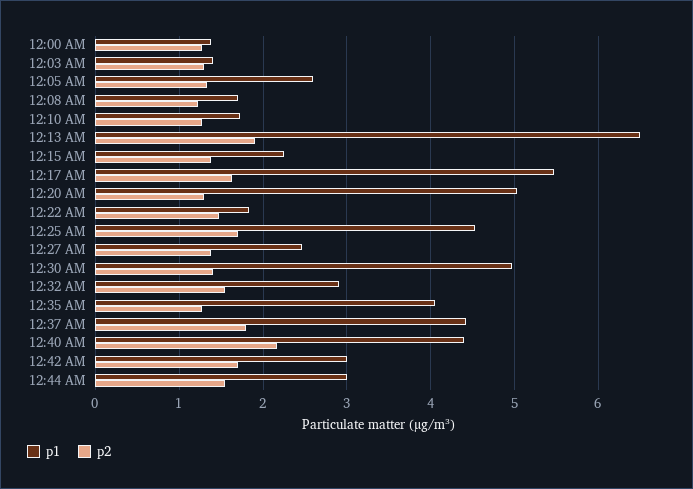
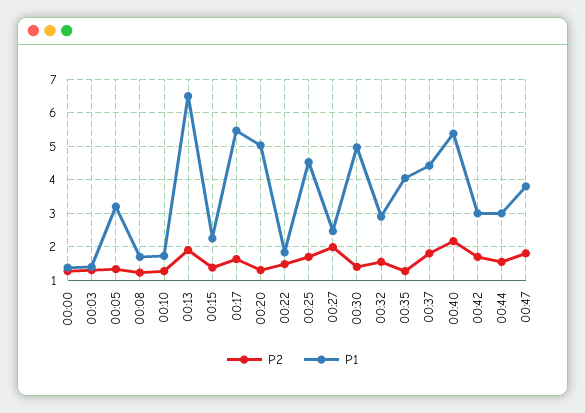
p1, 12:05 AM: 2.6 -> 3.2
p2, 12:27 AM: 1.4 -> 2
p1, 12:40 AM: 4.4 -> 5.4
p2, 00:47: none -> 1.8
p1, 00:47: none -> 3.8

